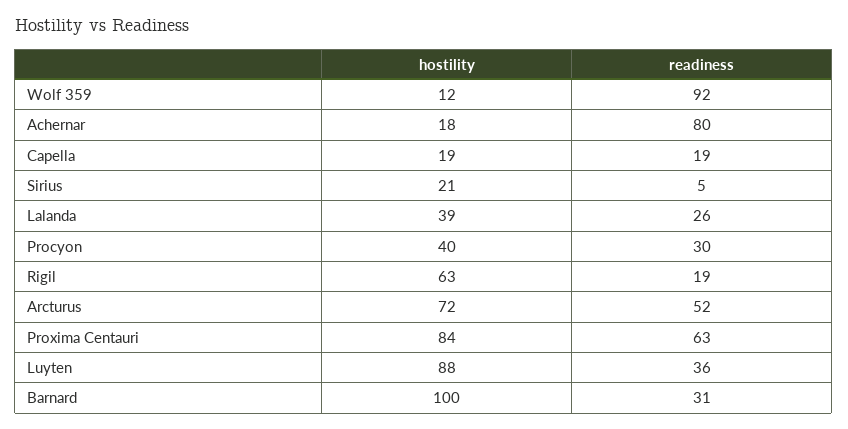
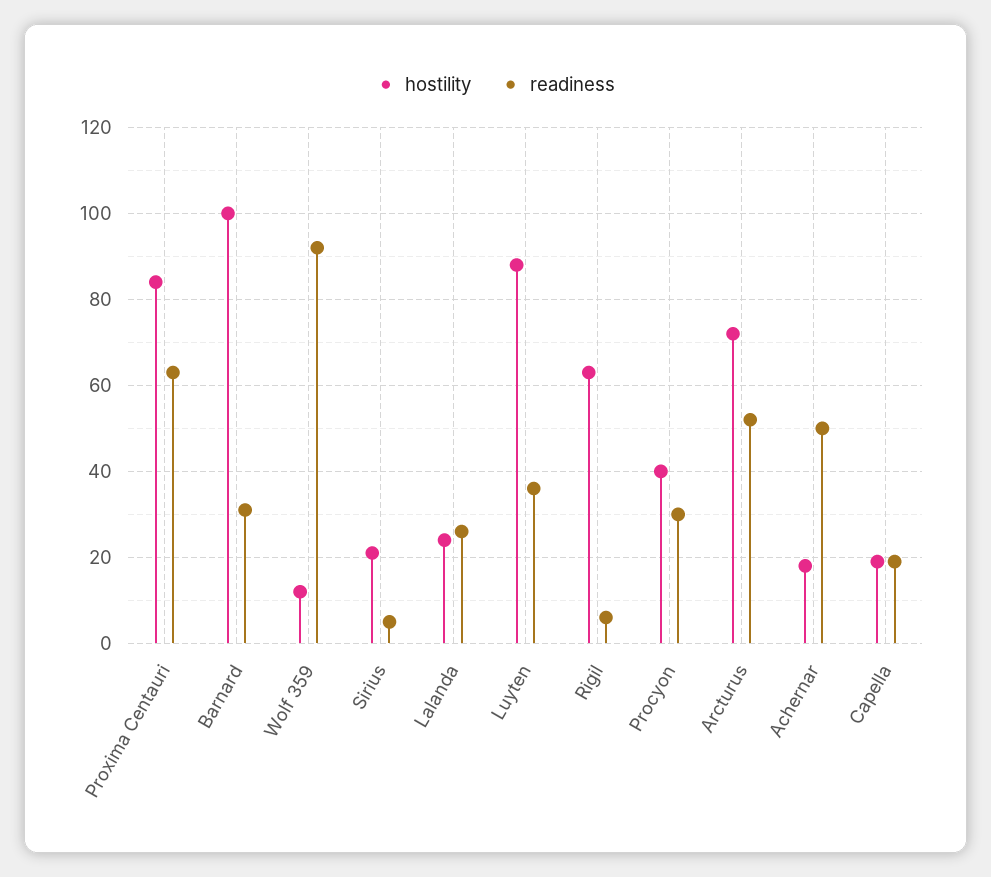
readiness, Achernar: 80 -> 50
hostility, Lalanda: 39 -> 25
readiness, Rigil: 19 -> 5

